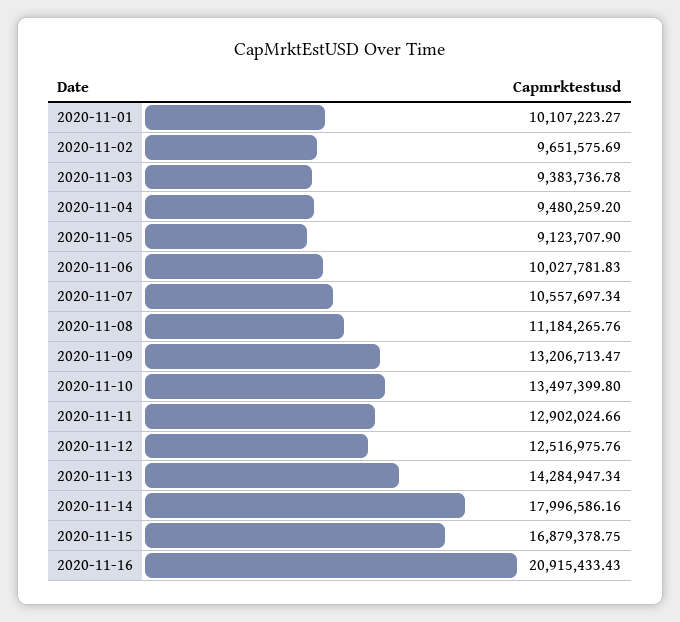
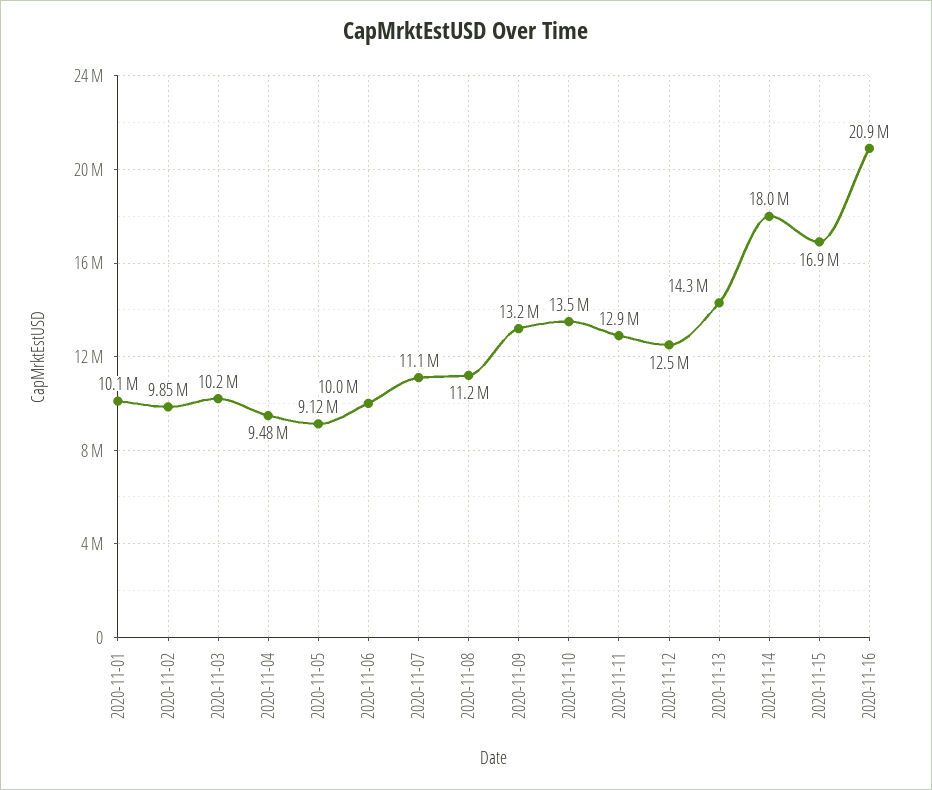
2020-11-02: 9651575.69 -> 9850000
2020-11-03: 9383736.78 -> 10200000
2020-11-07: 10557697.34 -> 11100000

